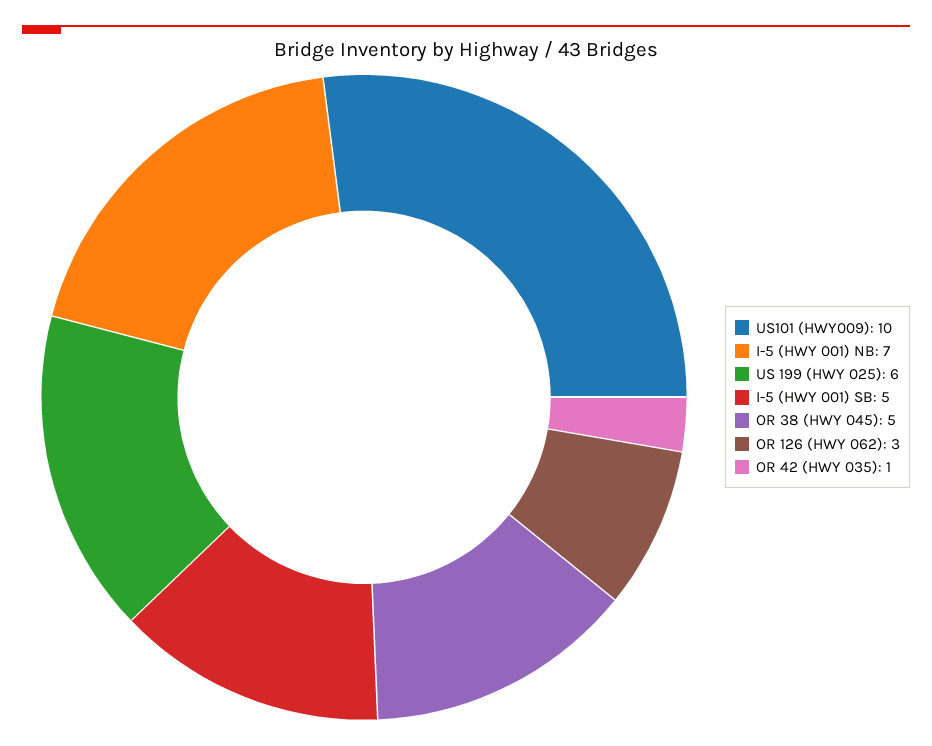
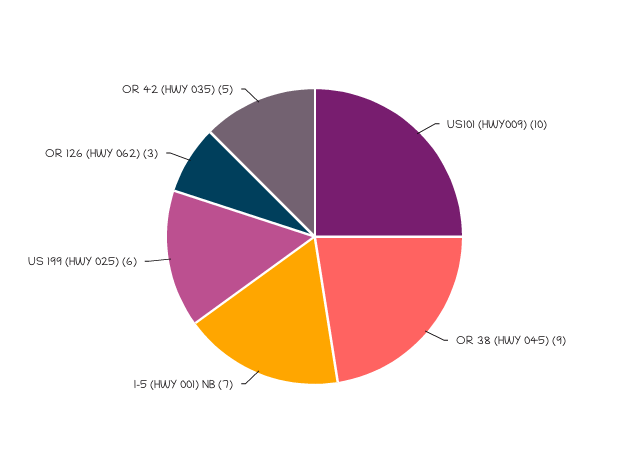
I-5 (HWY 001) SB: 5 -> none
OR 38 (HWY 045): 5 -> 9
OR 42 (HWY 035): 1 -> 5

